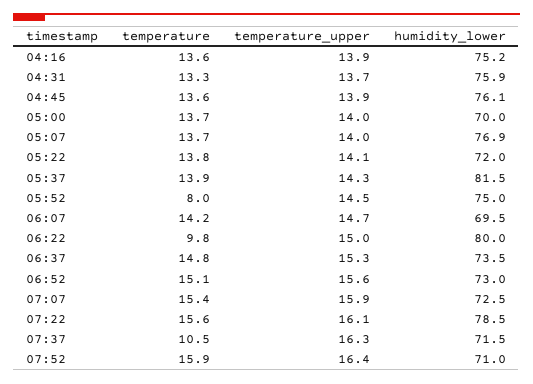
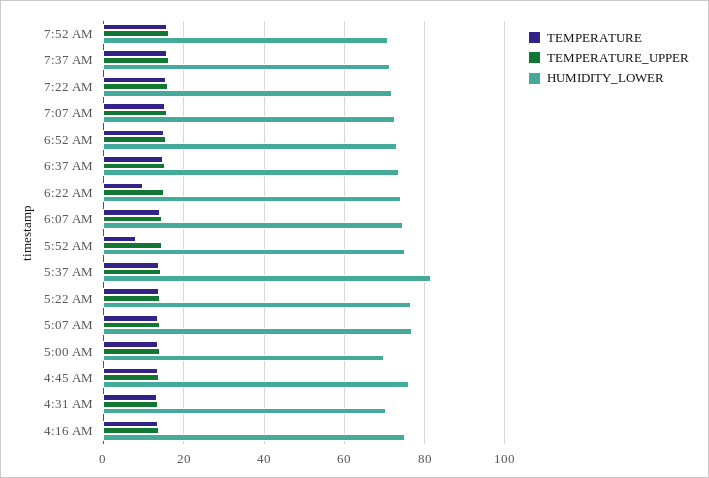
humidity_lower, 04:31: 75.9 -> 70
humidity_lower, 05:22: 72 -> 76
humidity_lower, 06:07: 69.5 -> 74
humidity_lower, 06:22: 80 -> 74
humidity_lower, 07:22: 78.5 -> 72
temperature, 07:37: 10.5 -> 16

